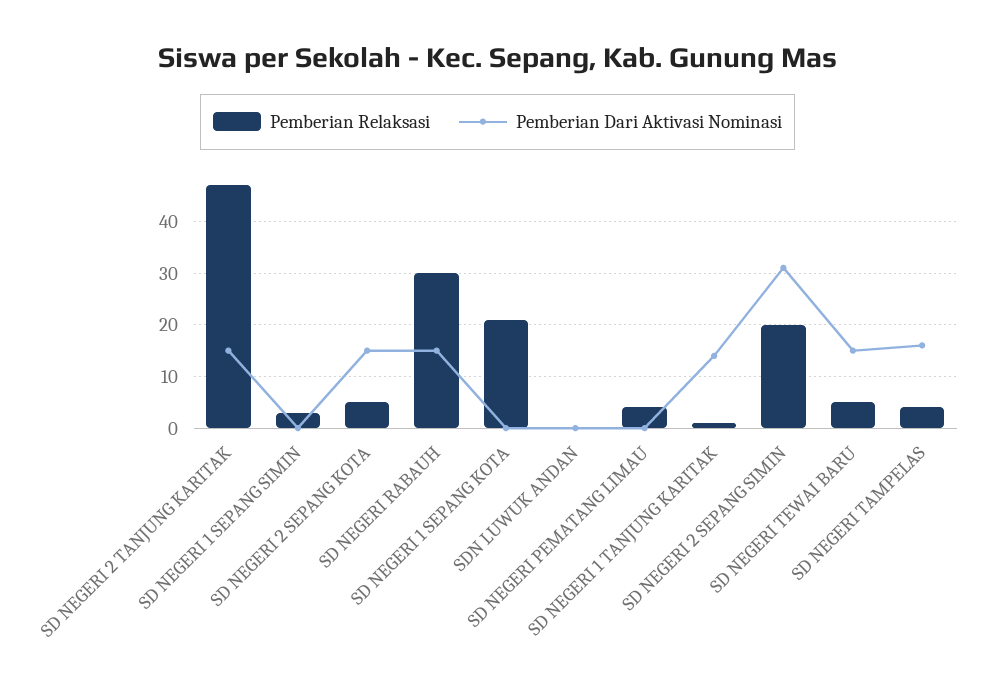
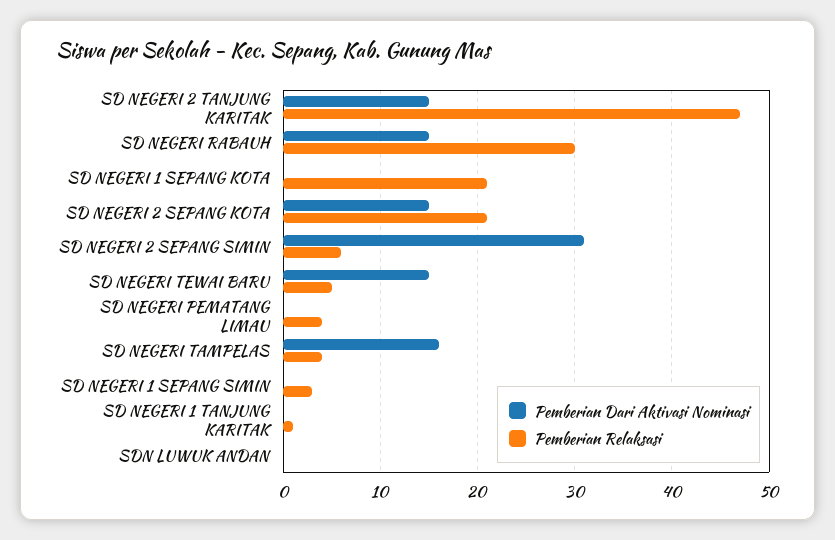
Pemberian Relaksasi, SD NEGERI 2 SEPANG KOTA: 5 -> 21
Pemberian Dari Aktivasi Nominasi, SD NEGERI 1 TANJUNG KARITAK: 15 -> 0
Pemberian Relaksasi, SD NEGERI 2 SEPANG SIMIN: 20 -> 6

